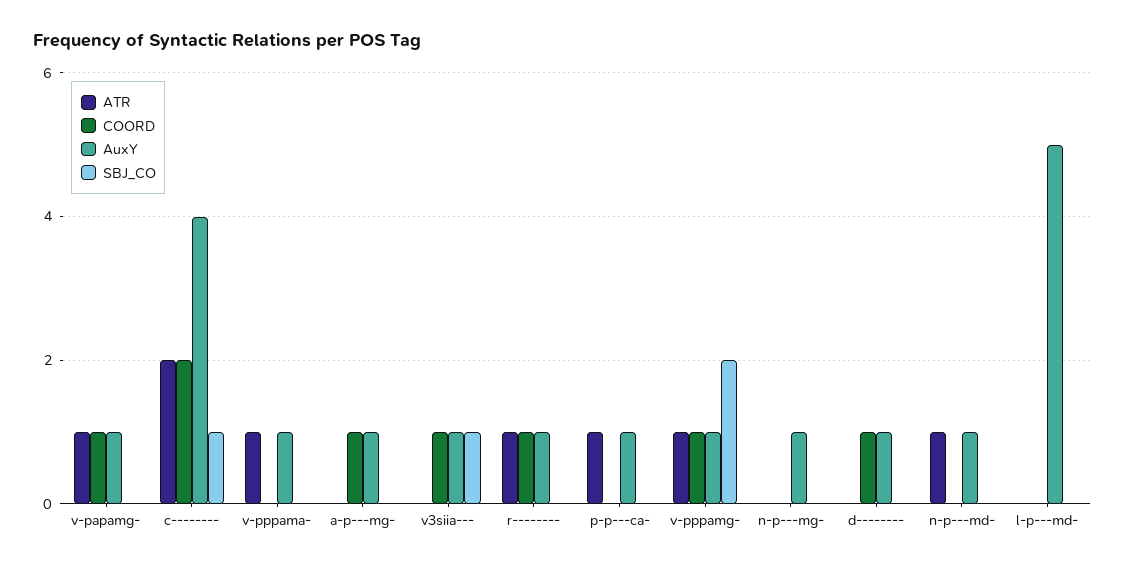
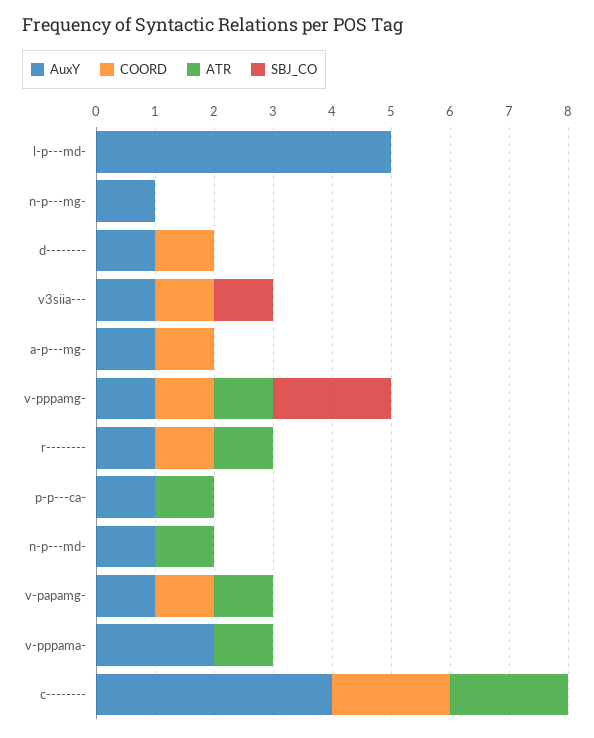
SBJ_CO, c--------: 1 -> 0
AuxY, v-pppama-: 1 -> 2

